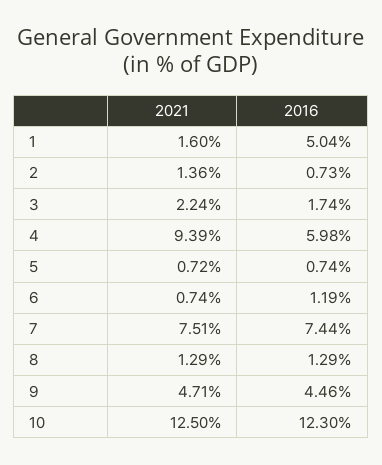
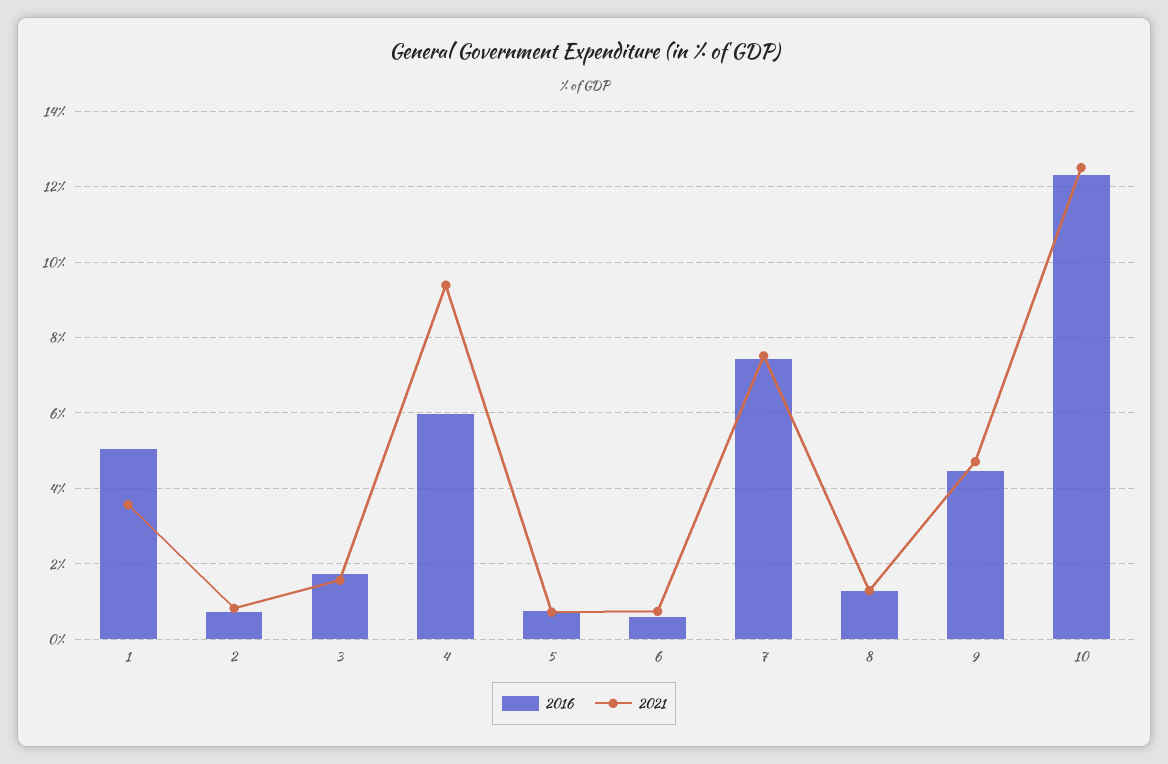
2021, 1: 1.6 -> 3.6
2021, 2: 1.36 -> 0.8
2021, 3: 2.24 -> 1.6
2016, 6: 1.19 -> 0.6

